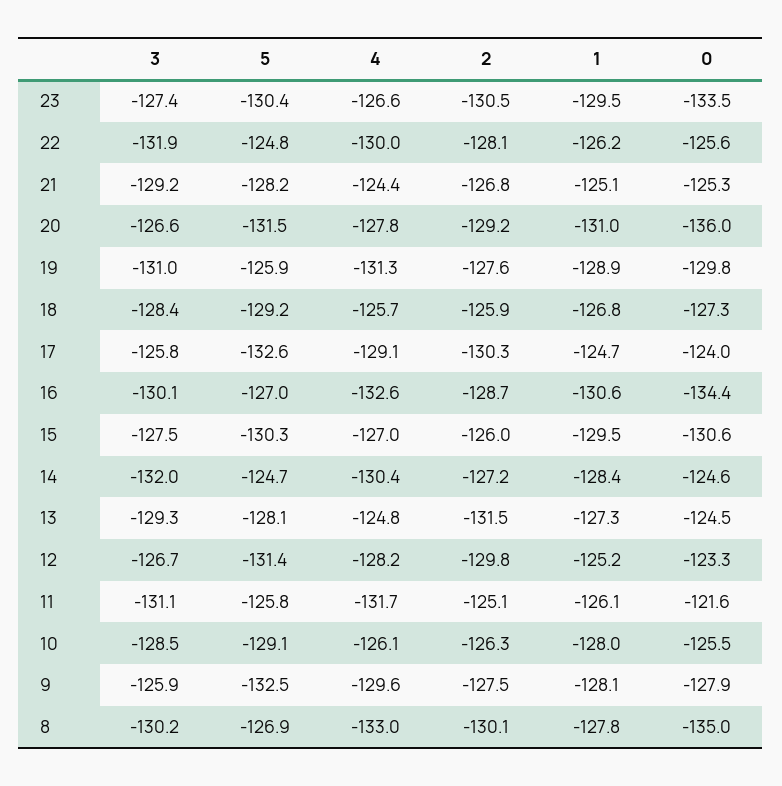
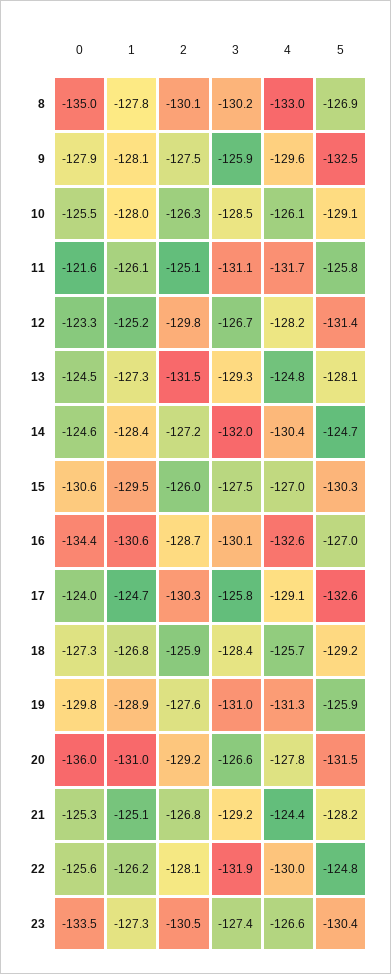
1, 23: -129.5 -> -127.3

